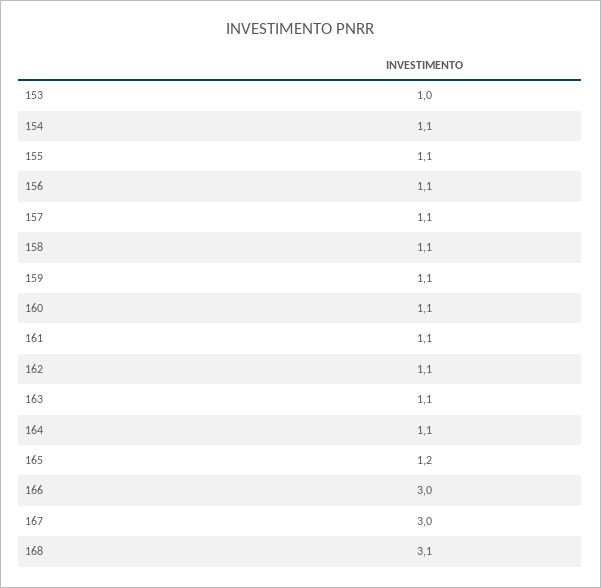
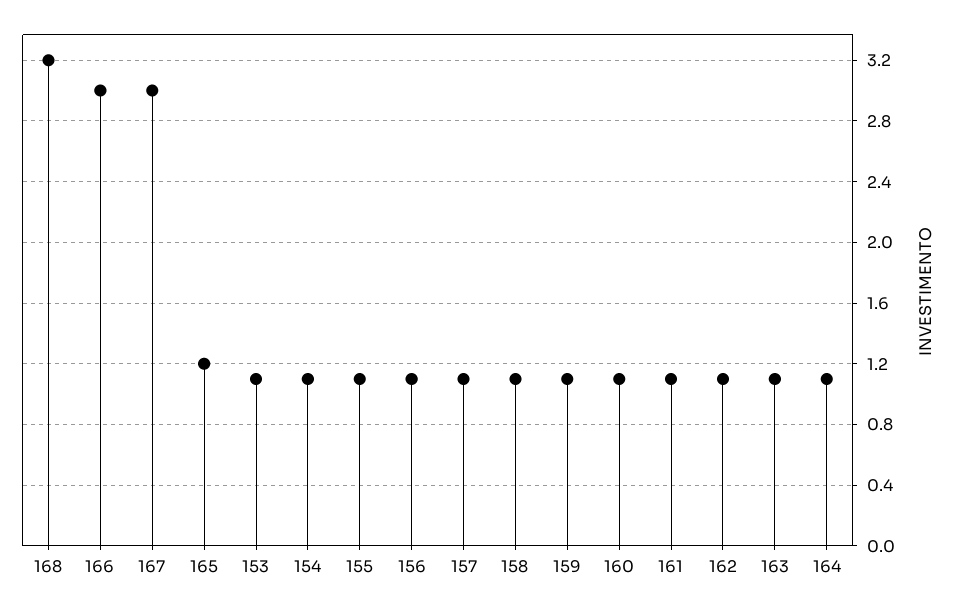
153: 1 -> 1.1
168: 3.1 -> 3.2

